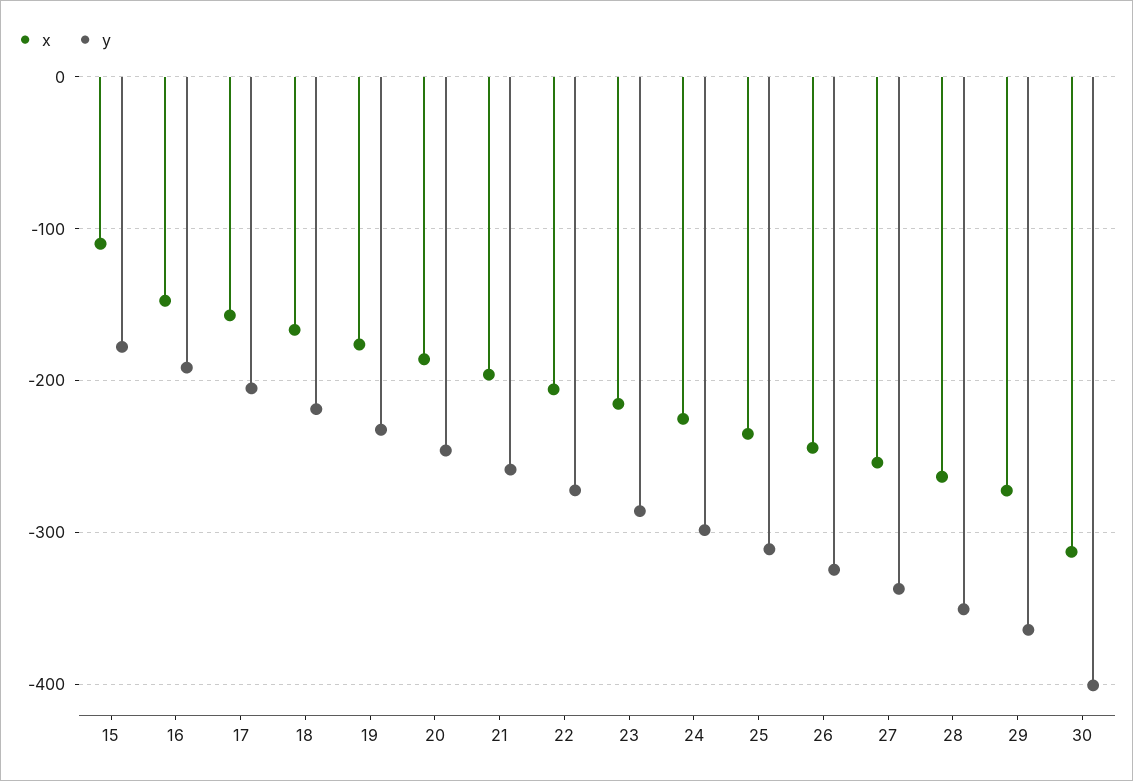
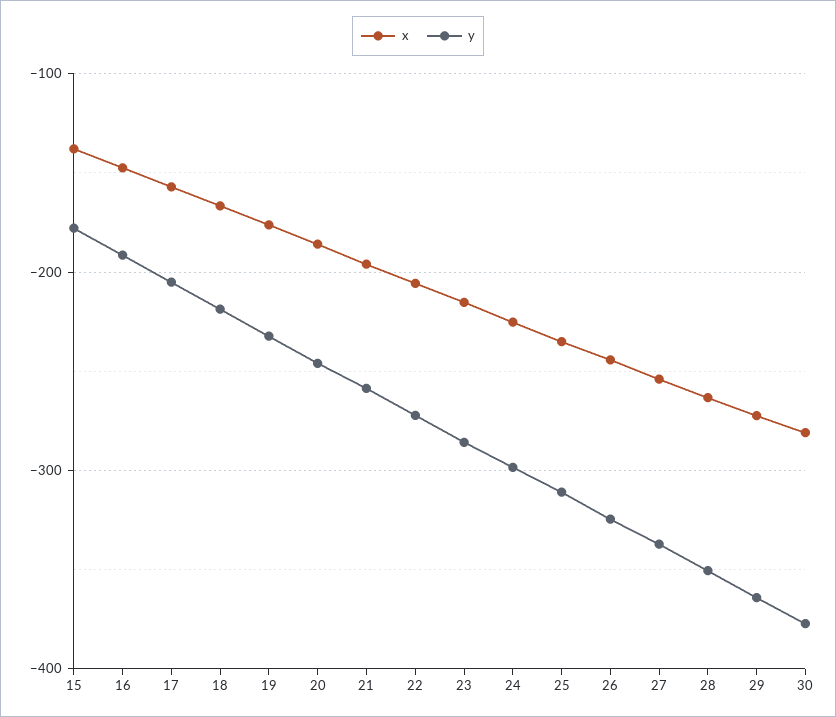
x, 15: -110 -> -140
x, 30: -310 -> -280
y, 30: -400 -> -380

